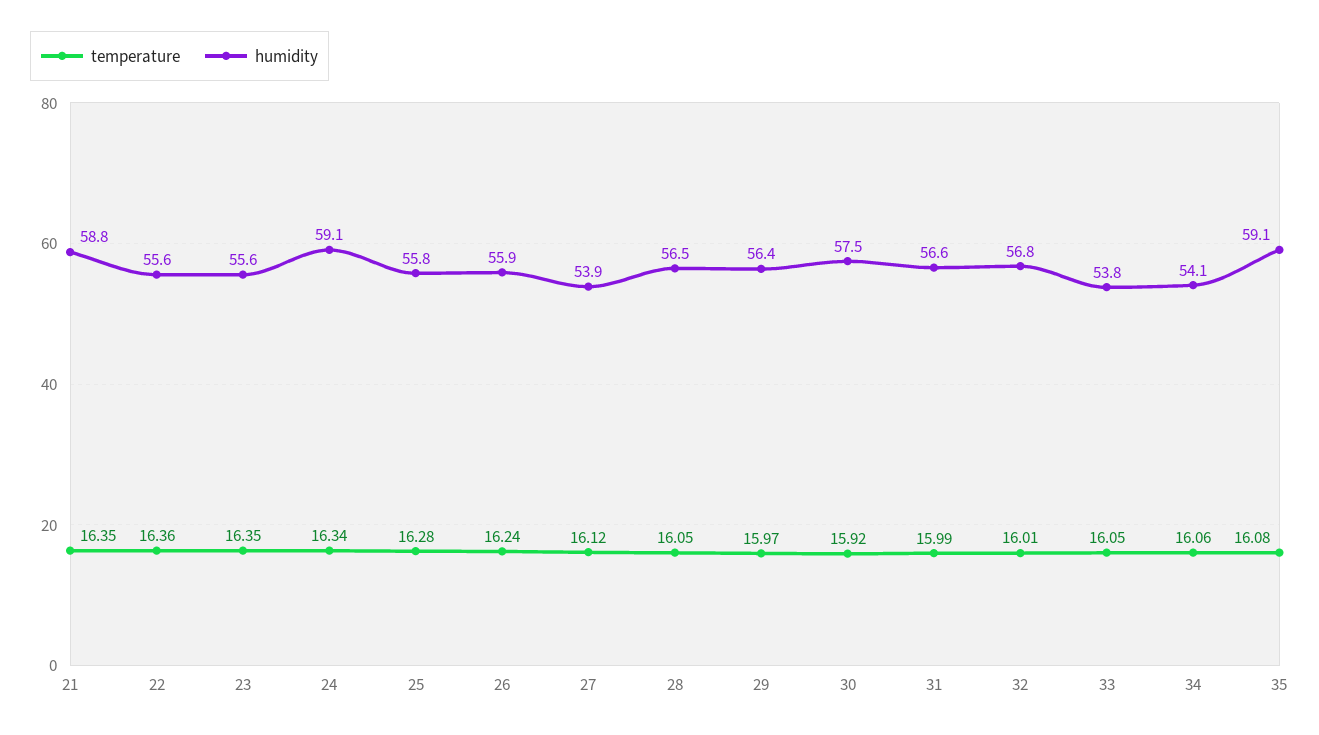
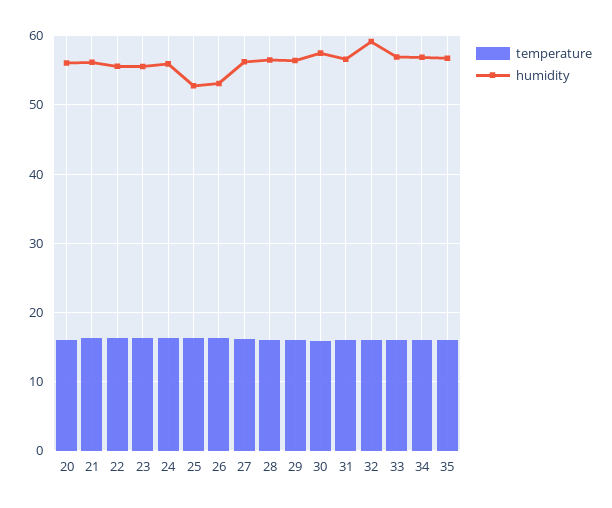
humidity, 21: 58.8 -> 56
humidity, 24: 59.1 -> 56
humidity, 25: 55.8 -> 53
humidity, 26: 55.9 -> 53
humidity, 27: 53.9 -> 56
humidity, 32: 56.8 -> 59
humidity, 33: 53.8 -> 57
humidity, 34: 54.1 -> 57
humidity, 35: 59.1 -> 57
temperature, 20: none -> 16
humidity, 20: none -> 56

